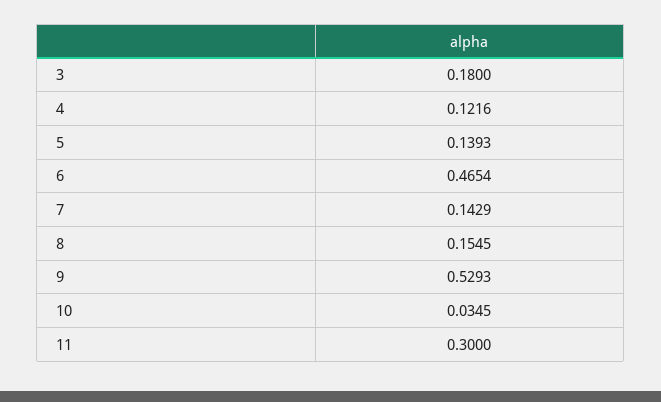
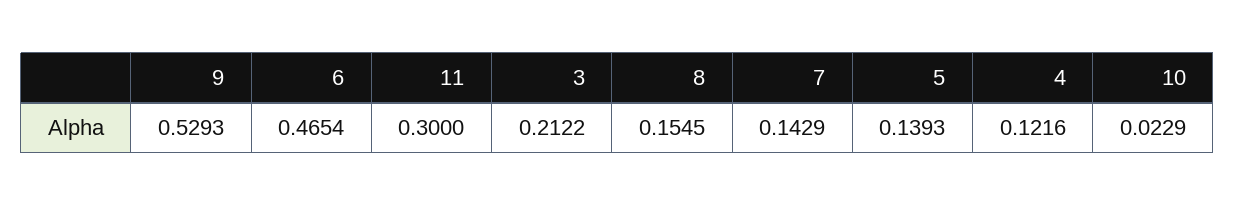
3: 0.18 -> 0.2122
10: 0.0345 -> 0.0229

